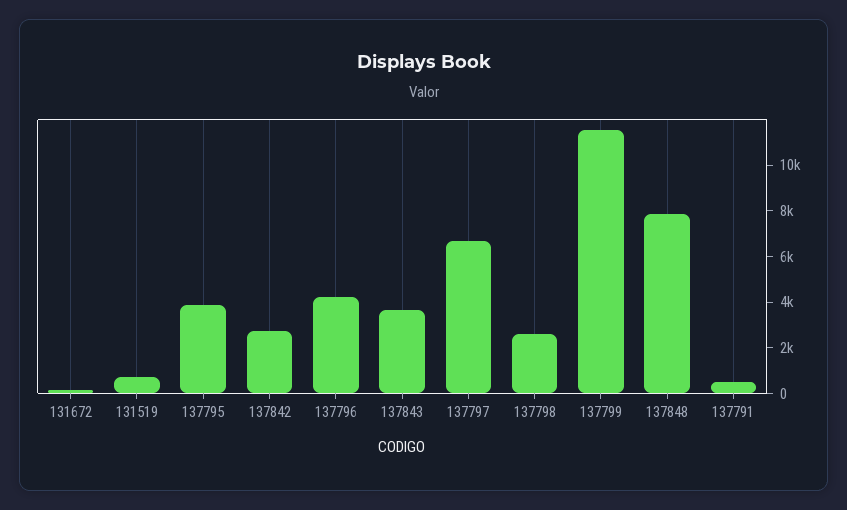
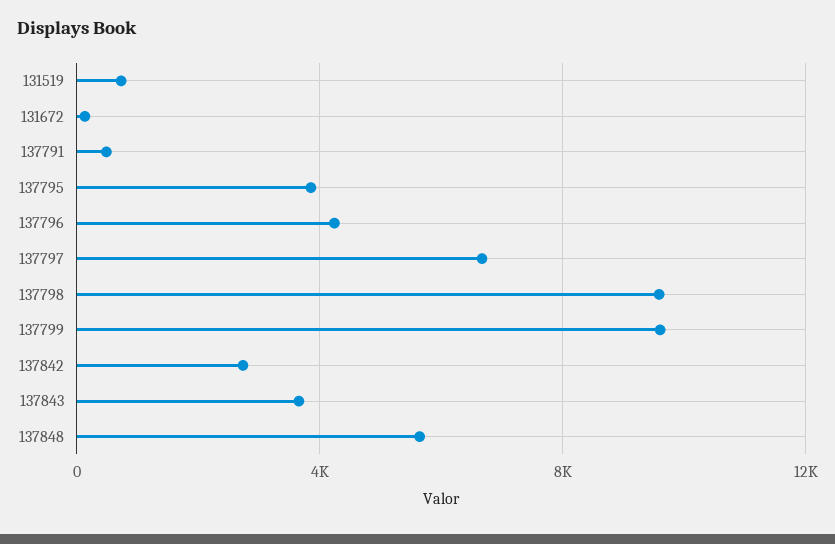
137798: 2500 -> 9500
137799: 11500 -> 9500
137848: 8000 -> 5500

